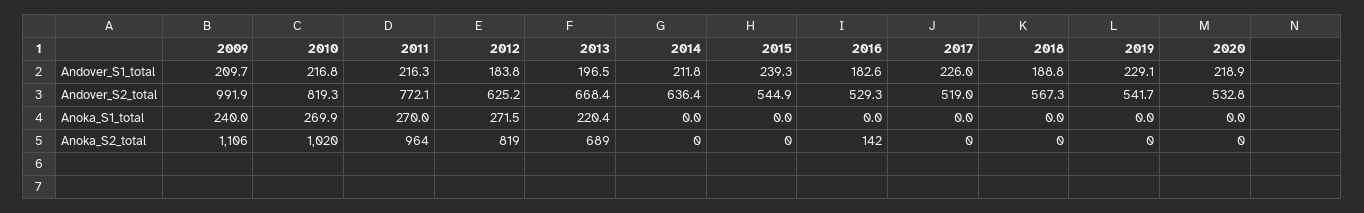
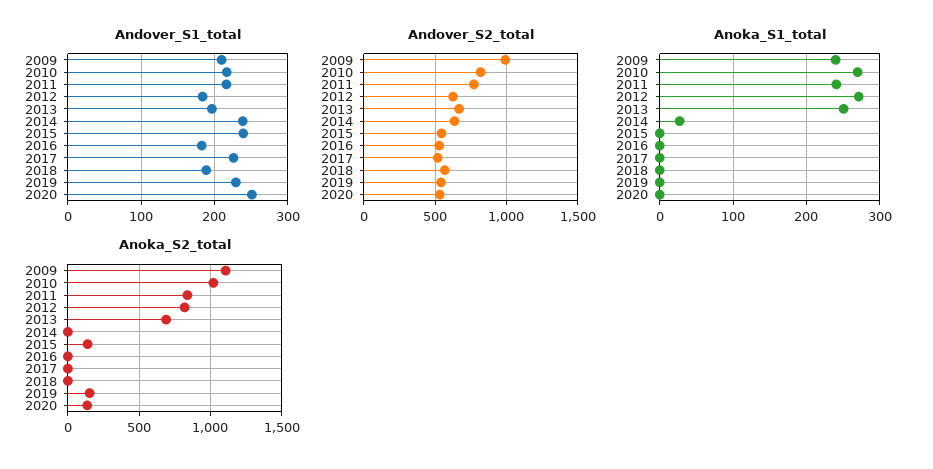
Andover_S1_total, 2014: 211.8 -> 240
Andover_S1_total, 2020: 218.9 -> 250
Anoka_S1_total, 2011: 270 -> 240
Anoka_S1_total, 2013: 220.4 -> 250
Anoka_S1_total, 2014: 0 -> 30
Anoka_S2_total, 2011: 964 -> 850
Anoka_S2_total, 2015: 0 -> 150
Anoka_S2_total, 2016: 142 -> 0
Anoka_S2_total, 2019: 0 -> 150
Anoka_S2_total, 2020: 0 -> 150

